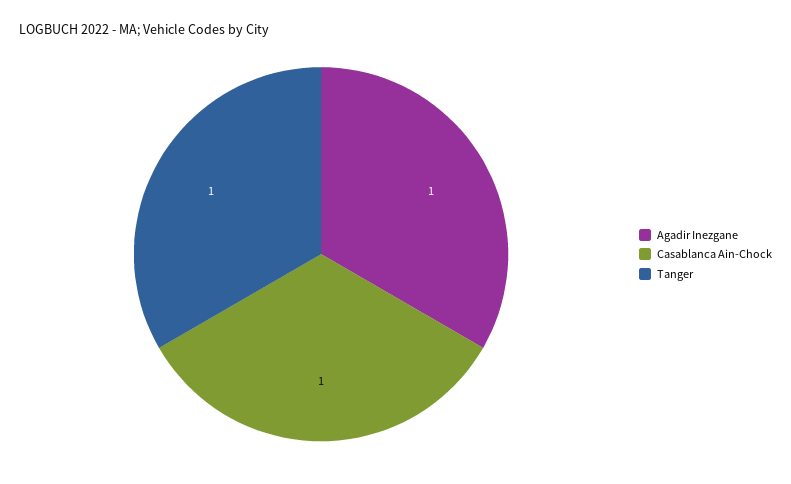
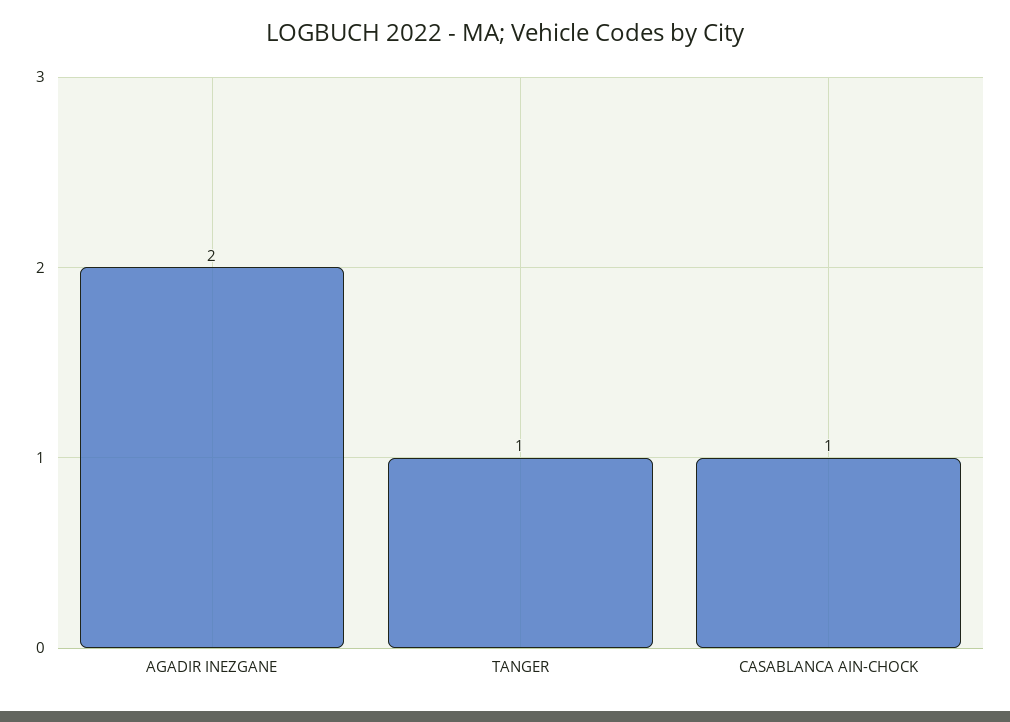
Agadir Inezgane: 1 -> 2

